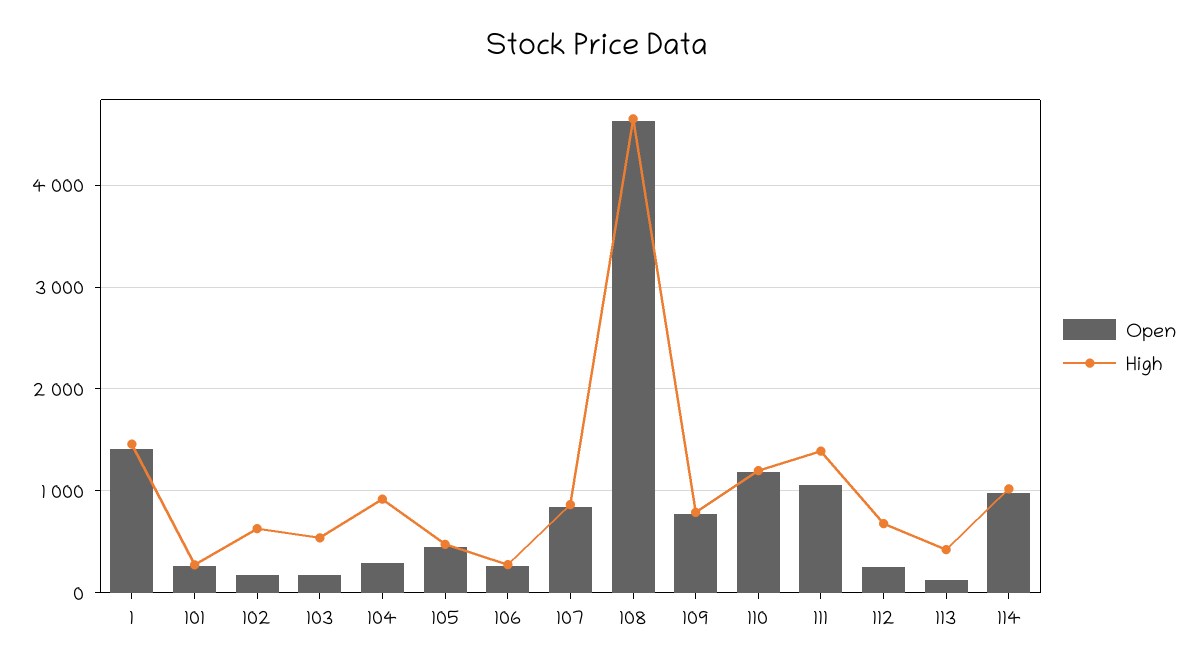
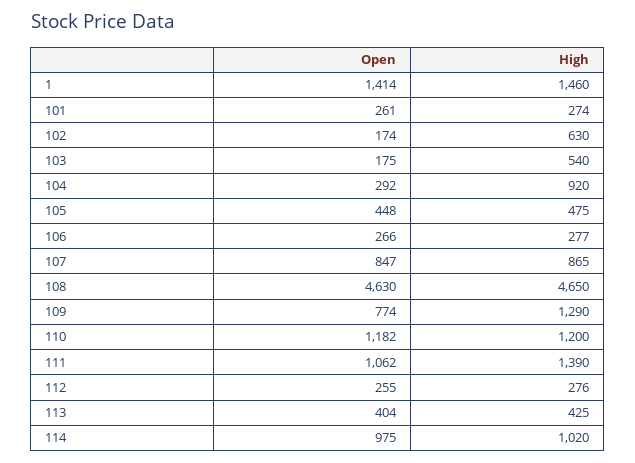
High, 109: 800 -> 1290
High, 112: 700 -> 276
Open, 113: 100 -> 404

